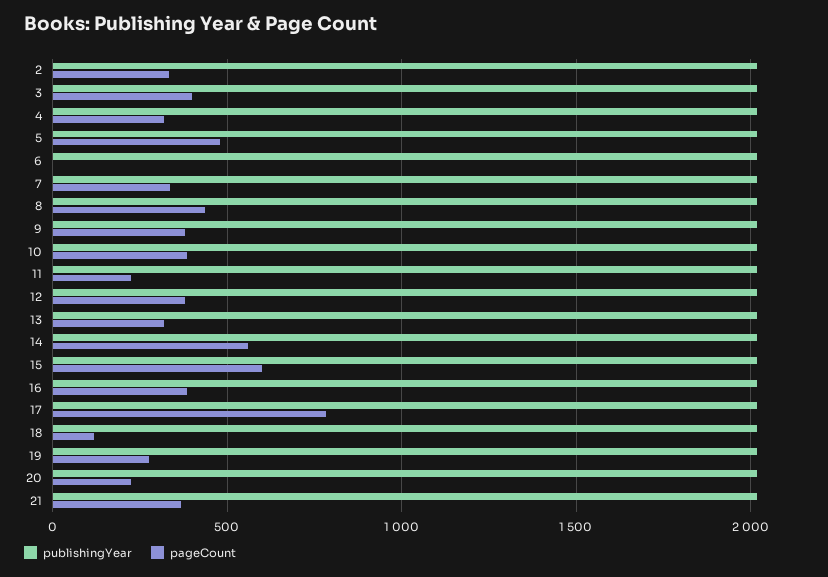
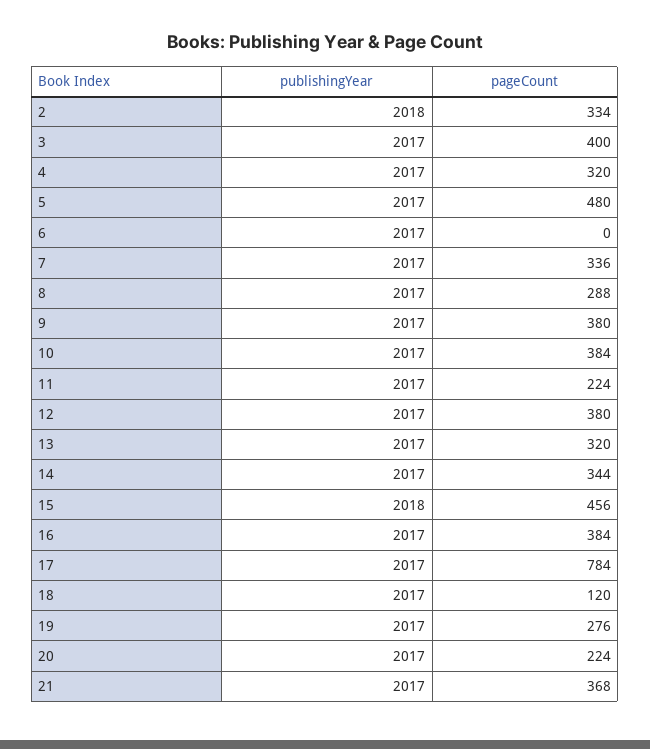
pageCount, 8: 450 -> 288
pageCount, 14: 550 -> 344
pageCount, 15: 600 -> 456

